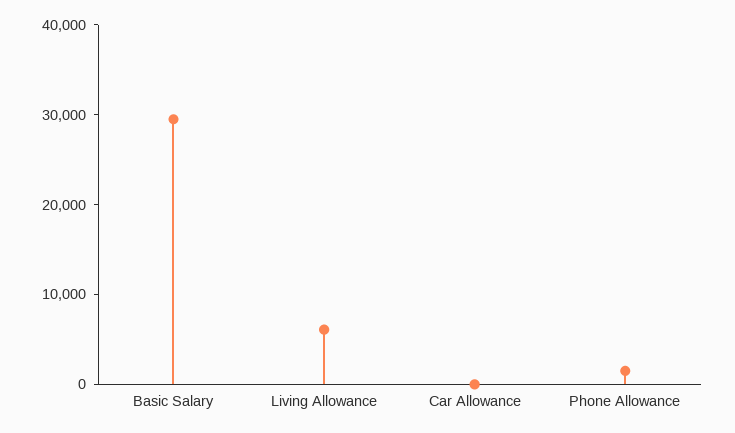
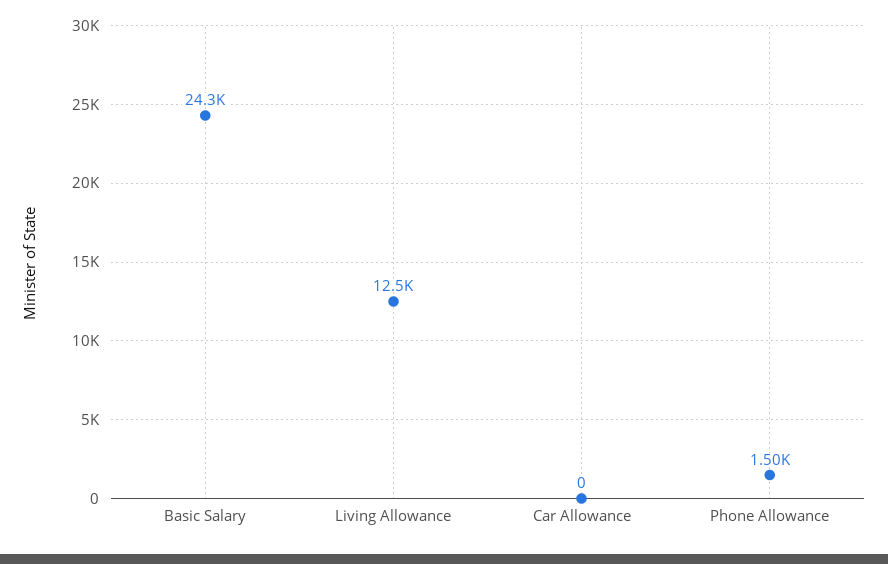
Basic Salary: 30000 -> 24300
Living Allowance: 6000 -> 12500

